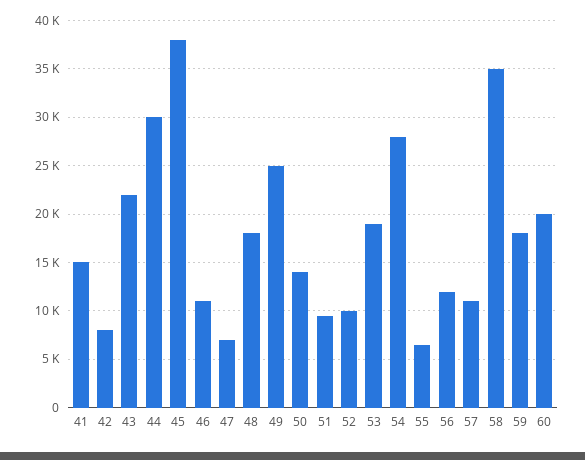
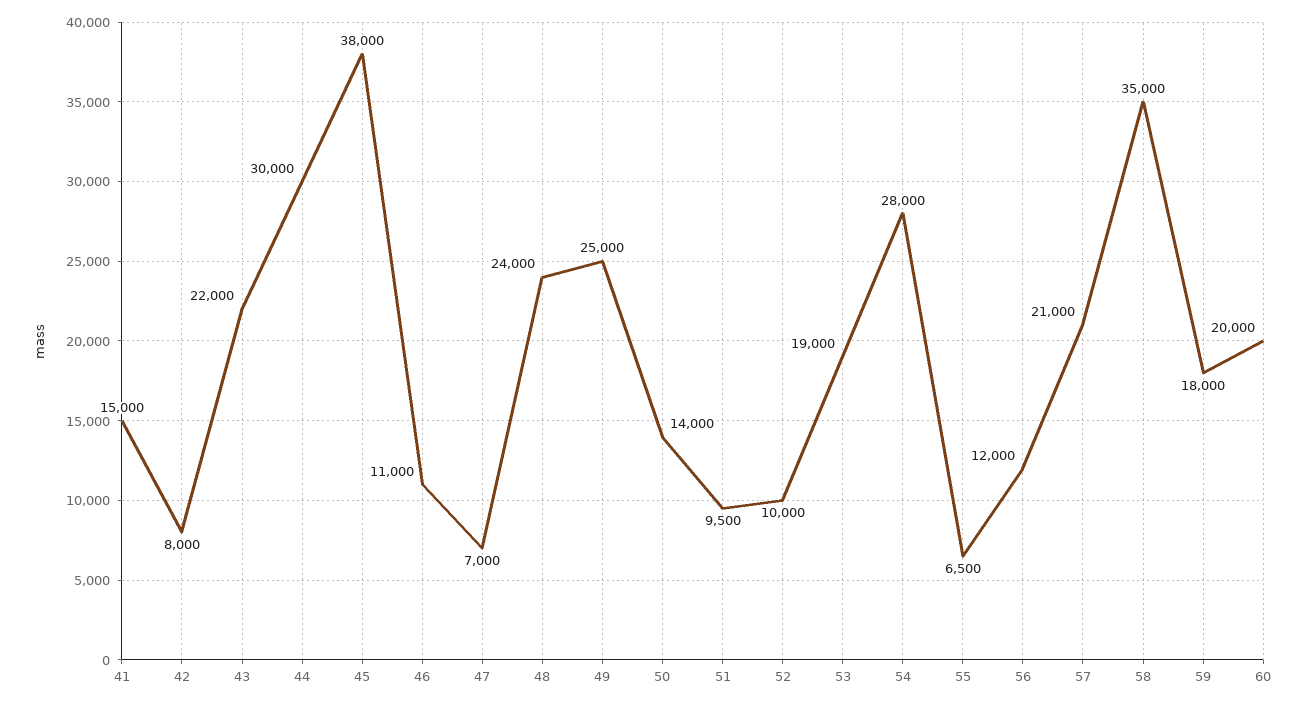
48: 18000 -> 24000
57: 11000 -> 21000

